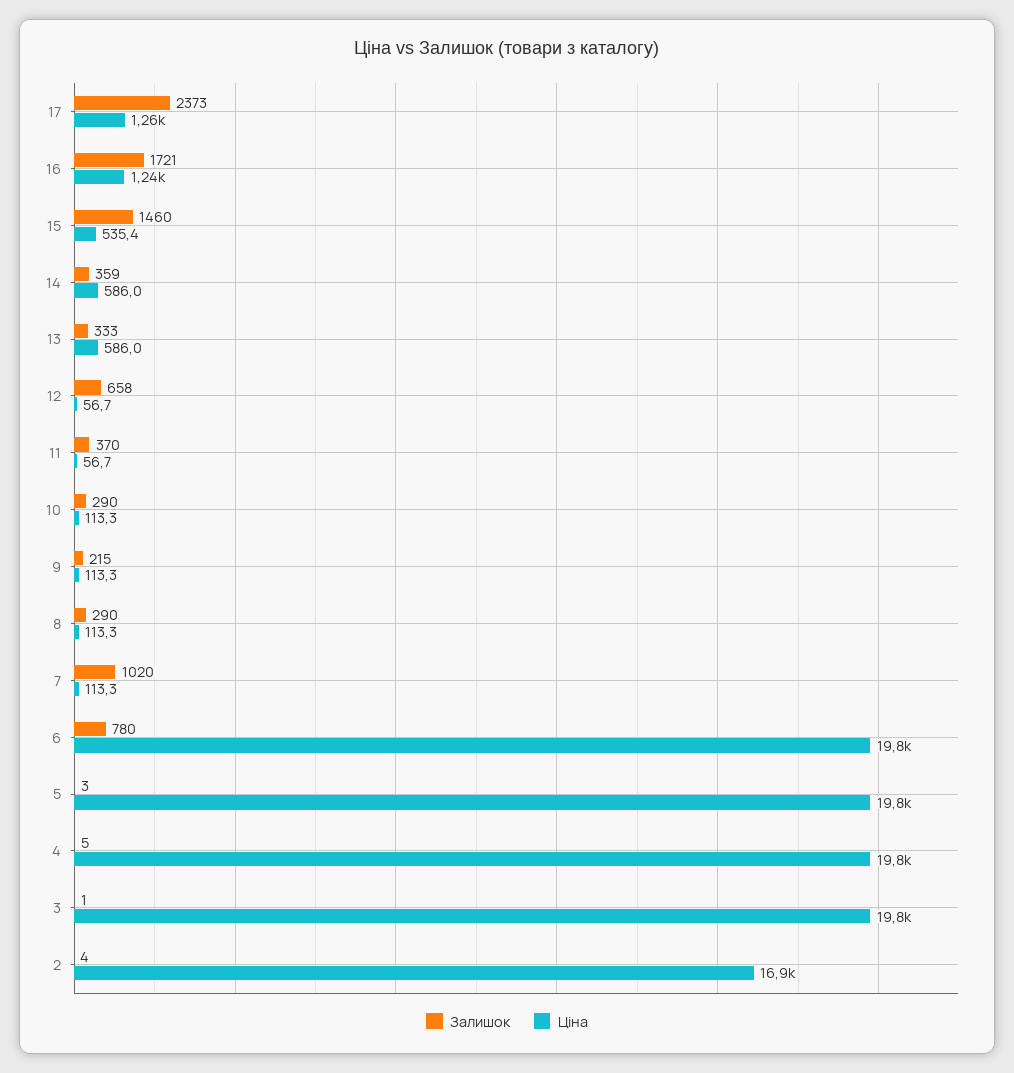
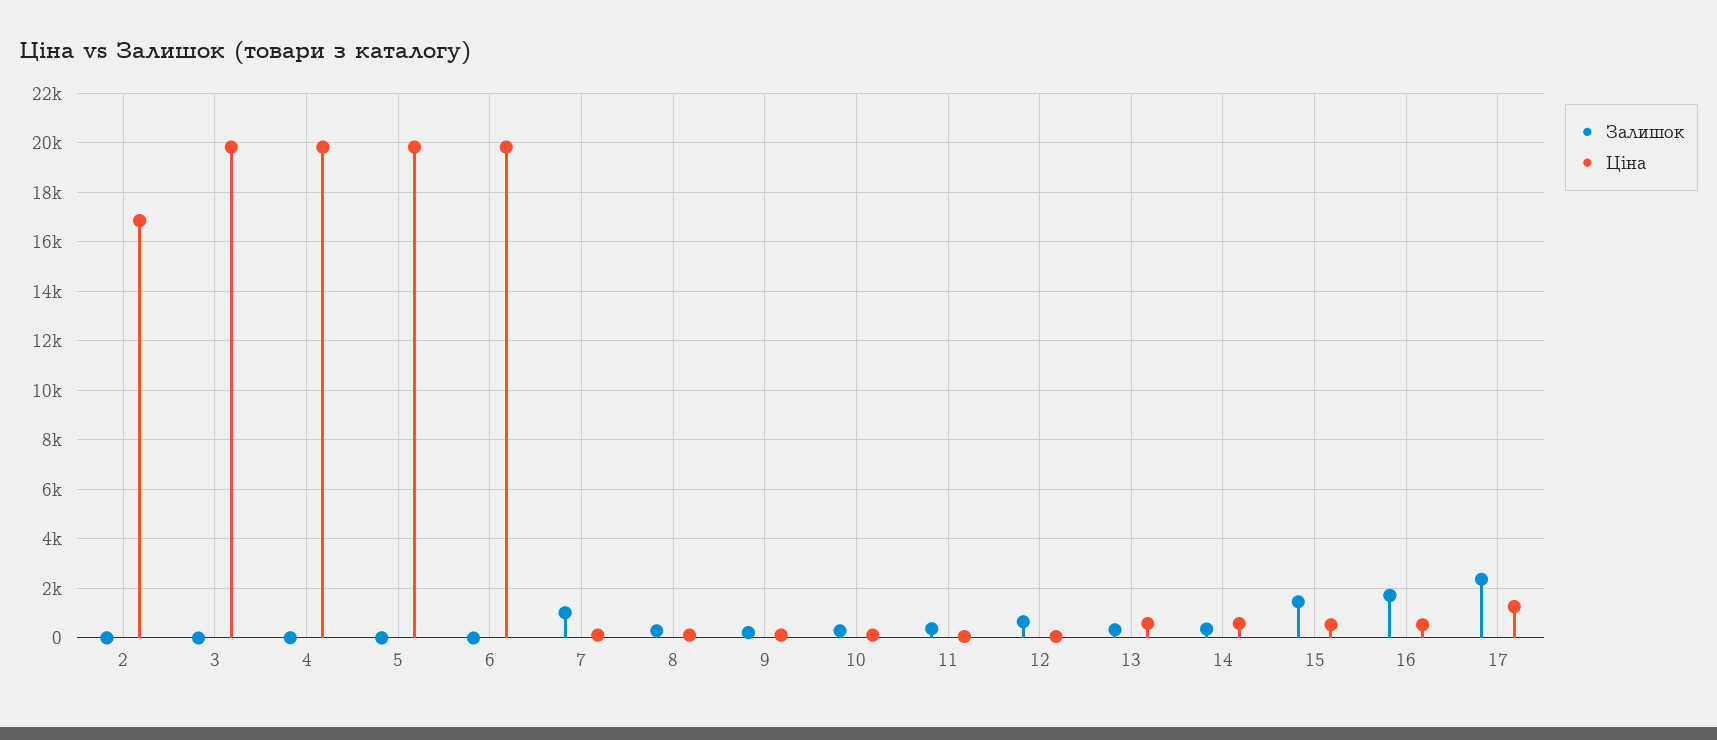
Ціна, 16: 1240 -> 500
Залишок, 6: 780 -> 0

